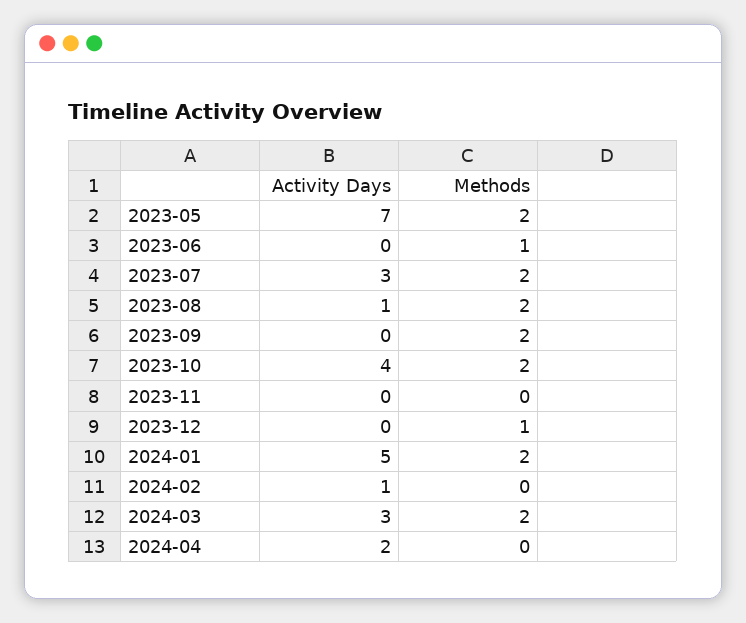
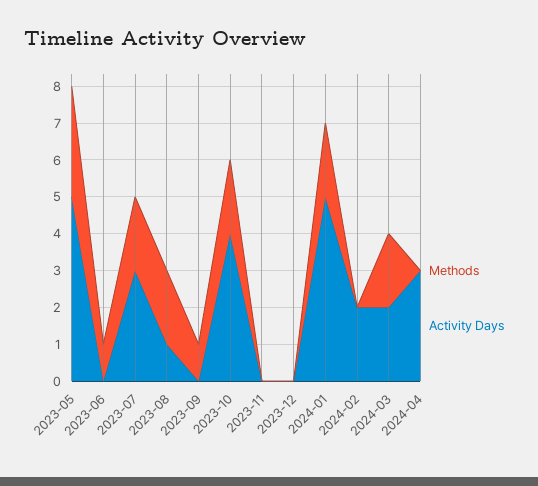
Activity Days, 2023-05: 7 -> 5
Methods, 2023-05: 2 -> 3
Methods, 2023-09: 2 -> 1
Methods, 2023-12: 1 -> 0
Activity Days, 2024-02: 1 -> 2
Activity Days, 2024-03: 3 -> 2
Activity Days, 2024-04: 2 -> 3

